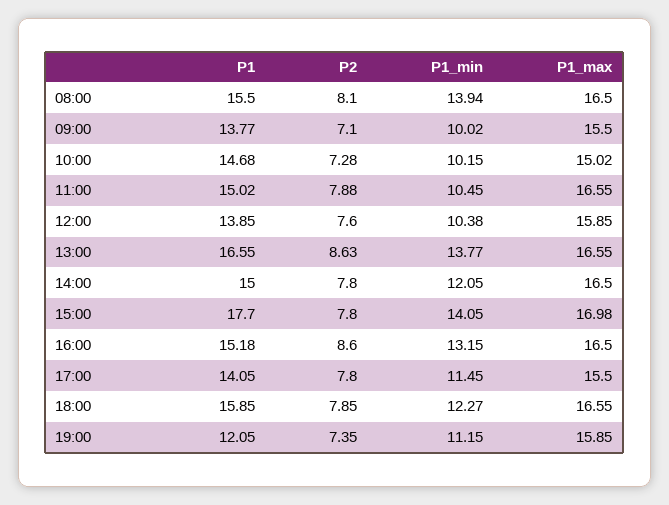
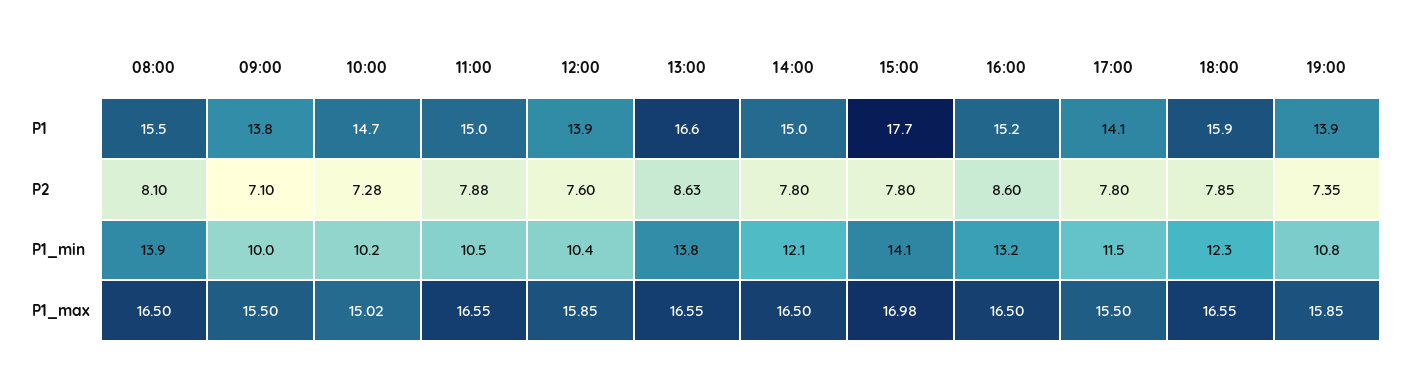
P1, 19:00: 12.05 -> 13.9
P1_min, 19:00: 11.15 -> 10.8

